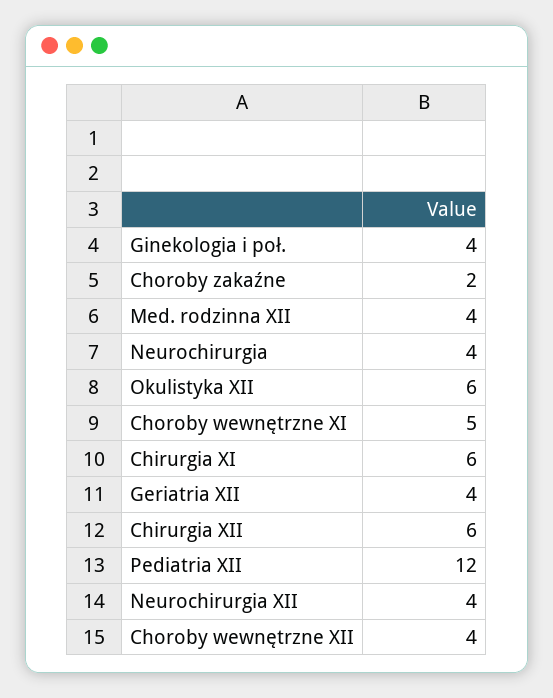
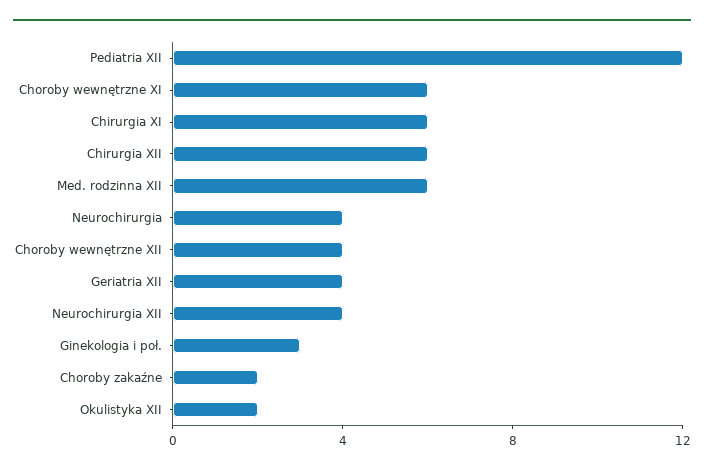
Ginekologia i poł.: 4 -> 3
Med. rodzinna XII: 4 -> 6
Okulistyka XII: 6 -> 2
Choroby wewnętrzne XI: 5 -> 6

